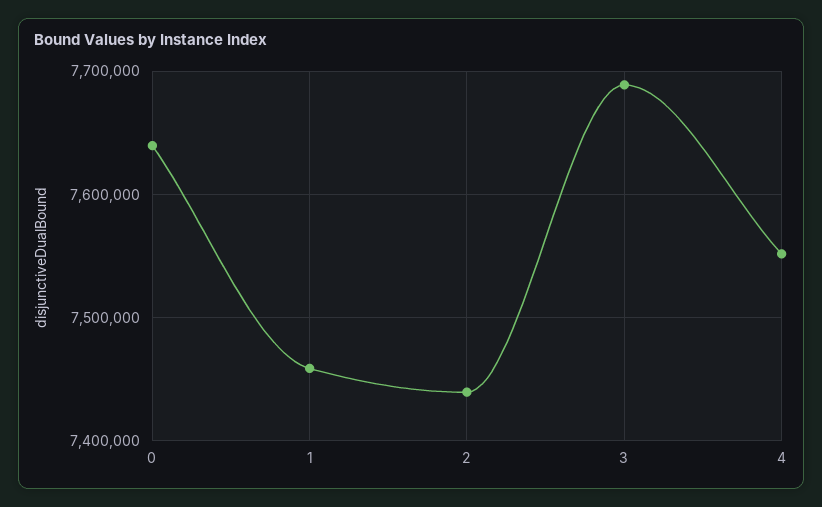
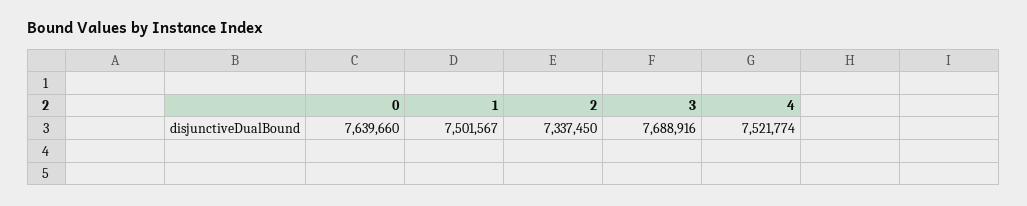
1: 7460000 -> 7501567
2: 7440000 -> 7337450
4: 7550000 -> 7521774

